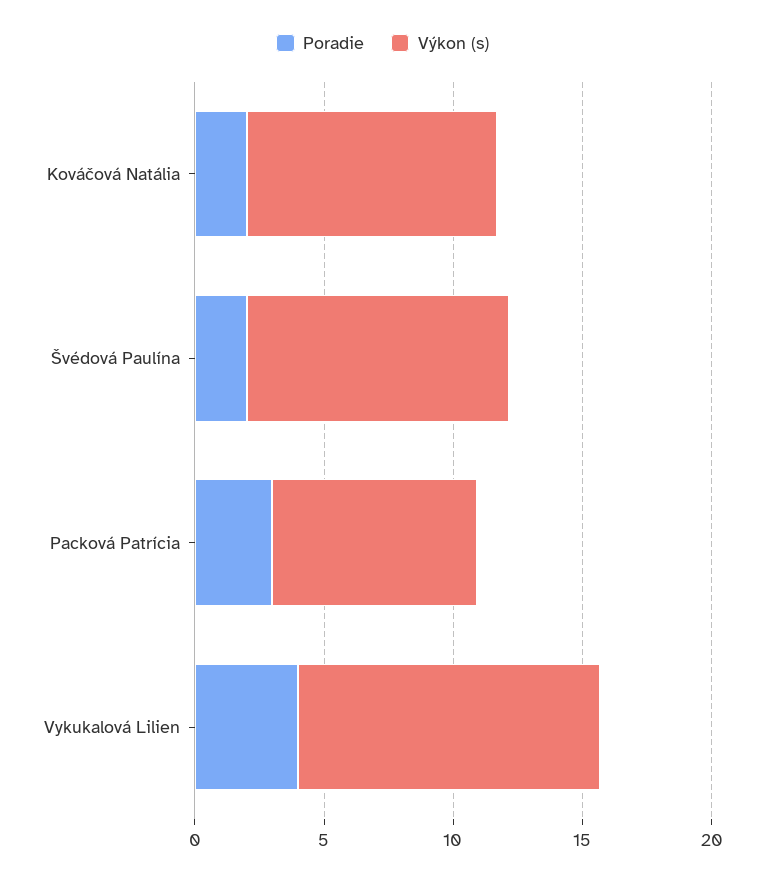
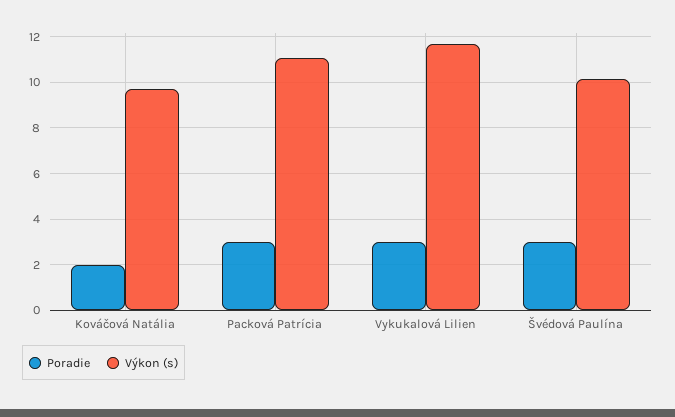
Poradie, Švédová Paulína: 2 -> 3
Výkon (s), Packová Patrícia: 8 -> 11
Poradie, Vykukalová Lilien: 4 -> 3

